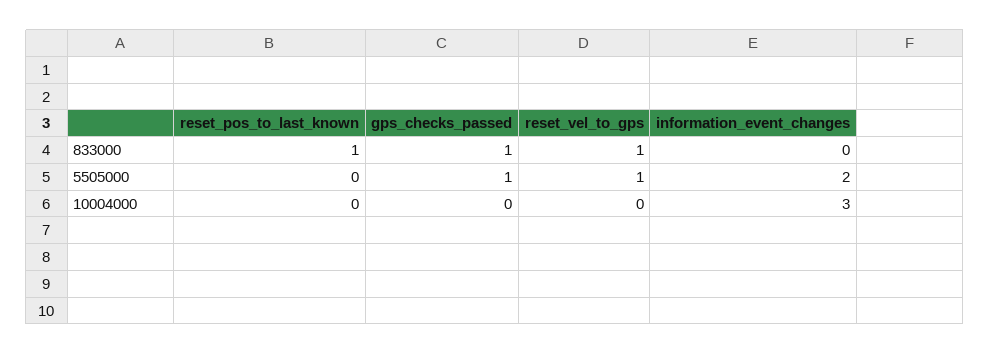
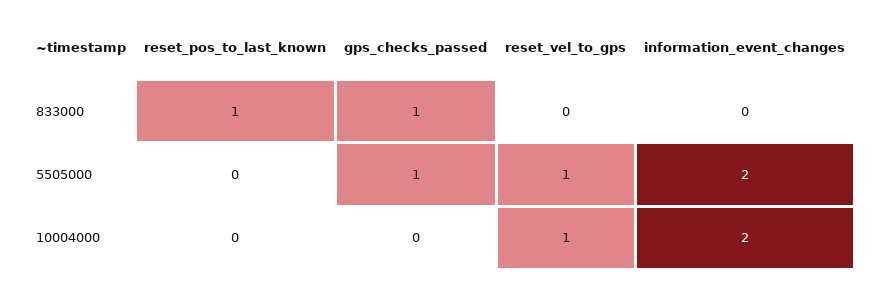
reset_vel_to_gps, 833000: 1 -> 0
reset_vel_to_gps, 10004000: 0 -> 1
information_event_changes, 10004000: 3 -> 2

